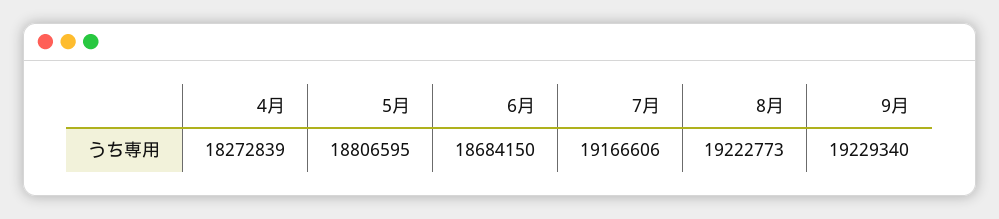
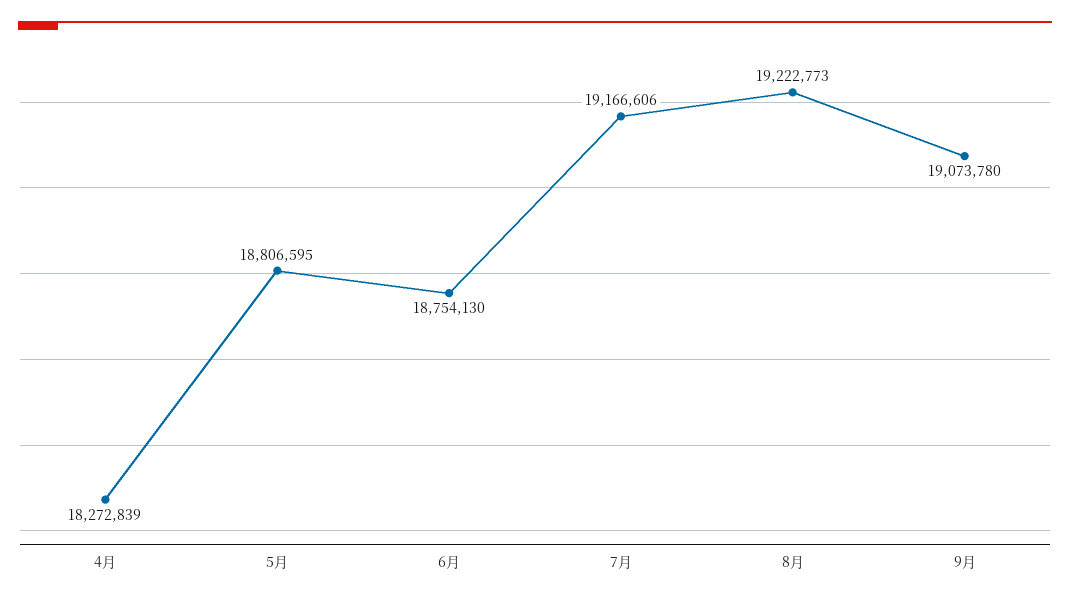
6月: 18684150 -> 18754130
9月: 19229340 -> 19073780

